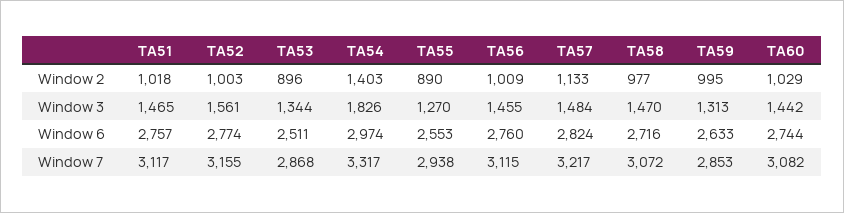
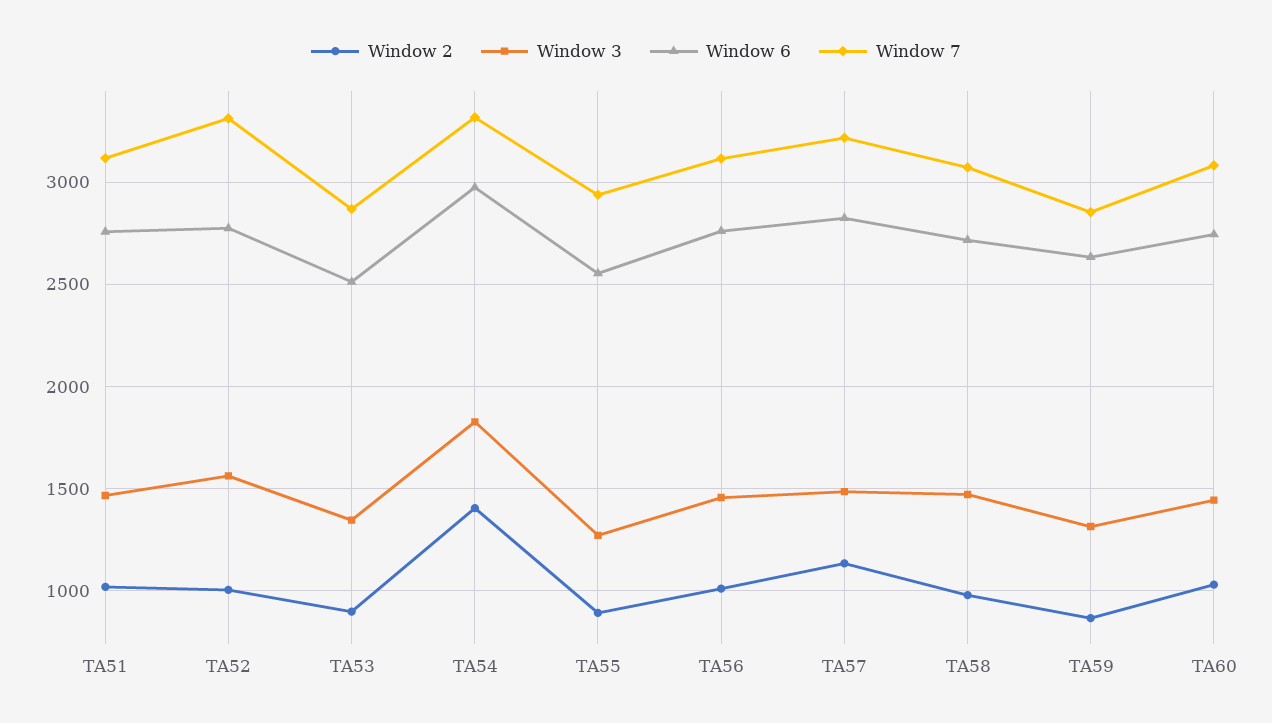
Window 2, TA59: 995 -> 850
Window 7, TA52: 3155 -> 3300

